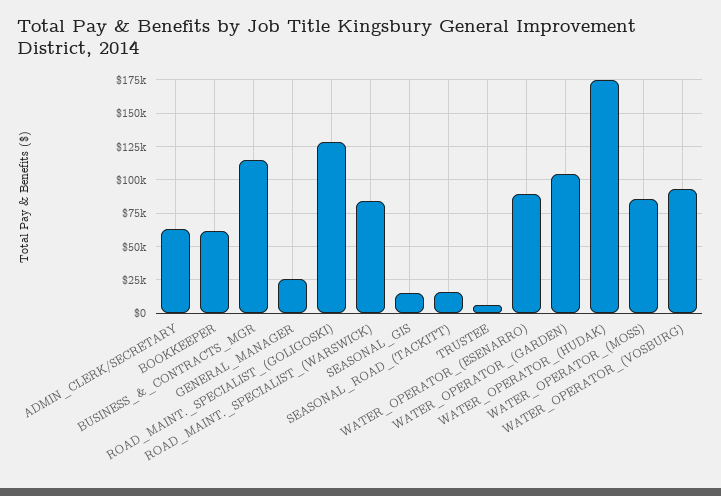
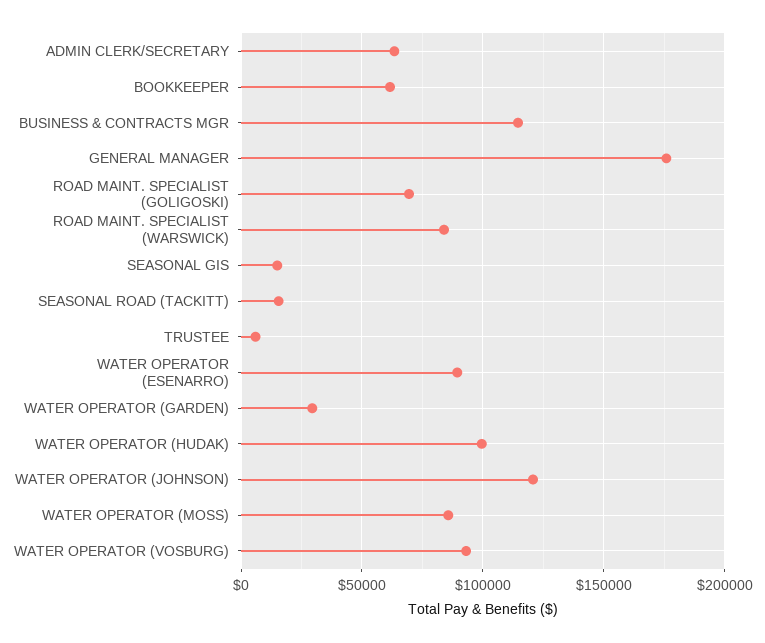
GENERAL_MANAGER: 25000 -> 175000
ROAD_MAINT._SPECIALIST_(GOLIGOSKI): 130000 -> 70000
WATER_OPERATOR_(GARDEN): 105000 -> 30000
WATER_OPERATOR_(HUDAK): 175000 -> 100000
WATER OPERATOR (JOHNSON): none -> 120000

